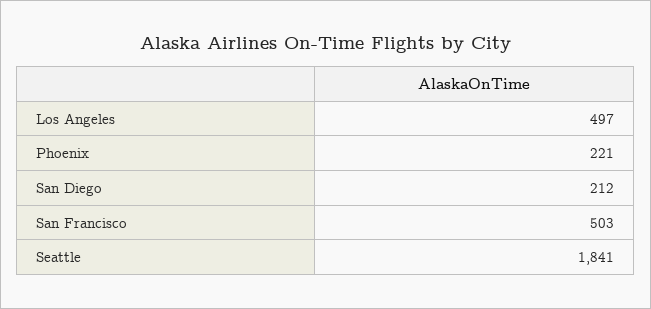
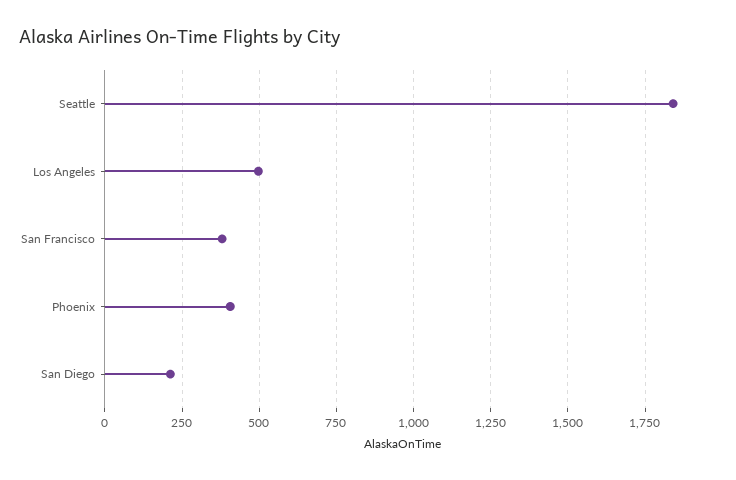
Phoenix: 221 -> 400
San Francisco: 503 -> 375

